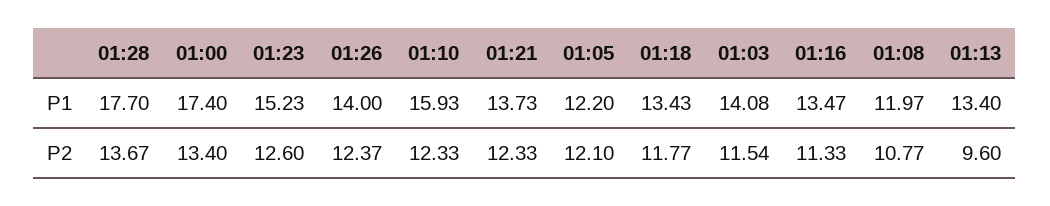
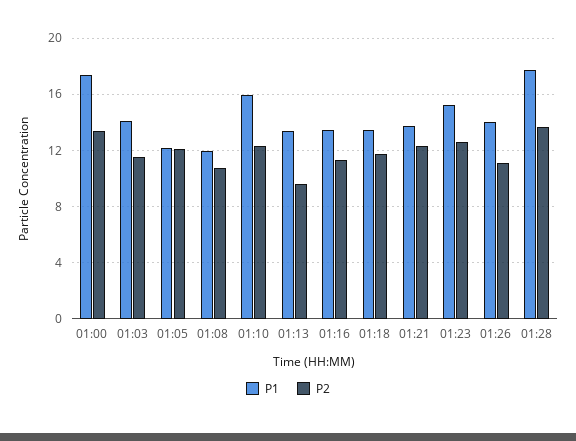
P2, 01:26: 12.37 -> 11

